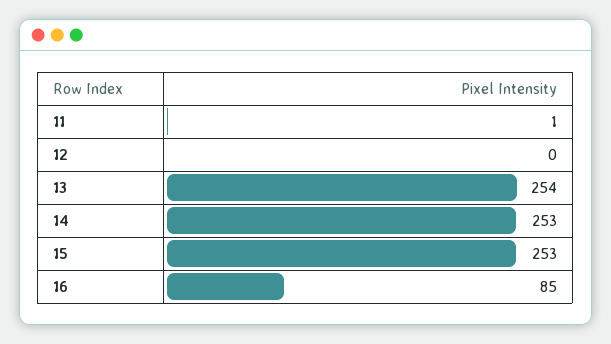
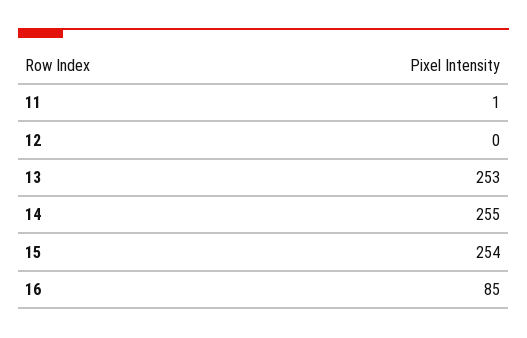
13: 254 -> 253
14: 253 -> 255
15: 253 -> 254

